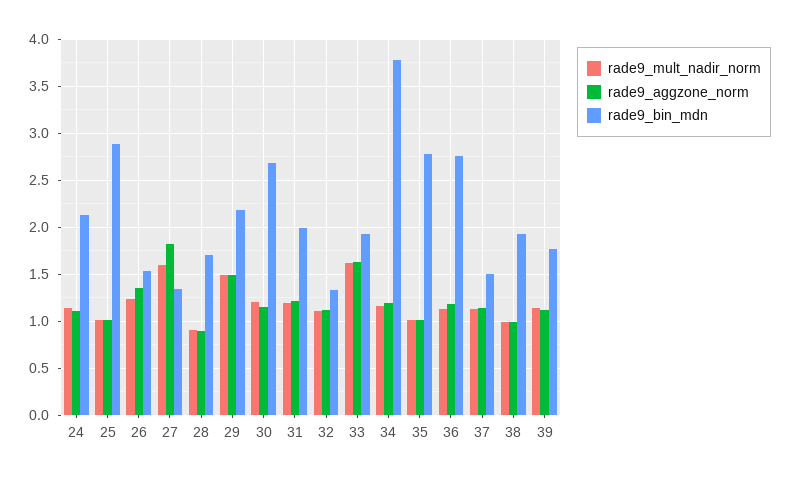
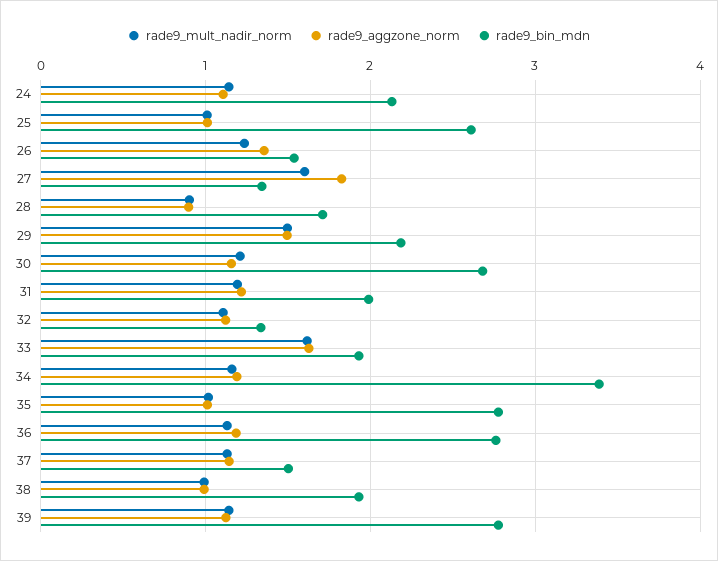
rade9_bin_mdn, 25: 2.9 -> 2.6
rade9_bin_mdn, 34: 3.8 -> 3.4
rade9_bin_mdn, 39: 1.8 -> 2.8

